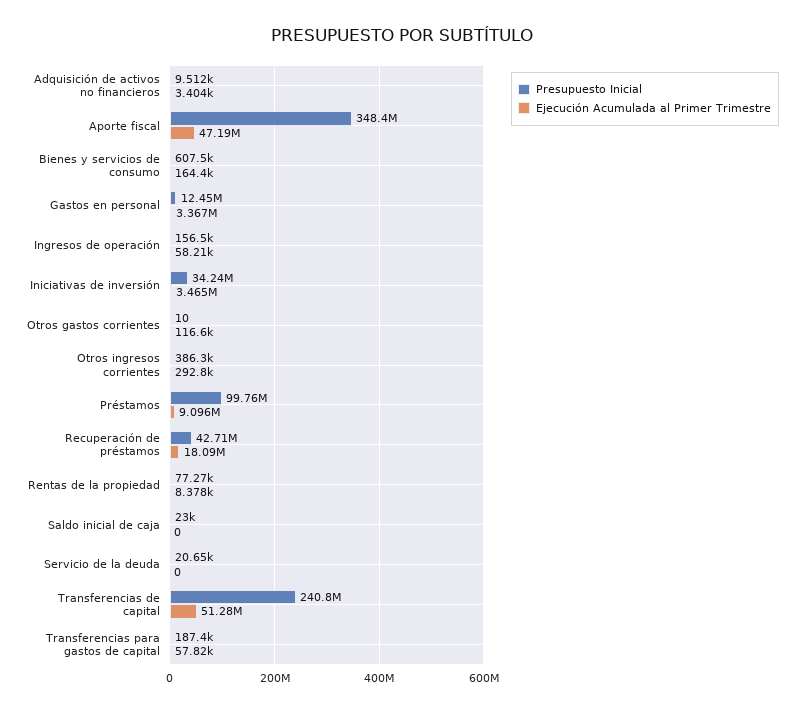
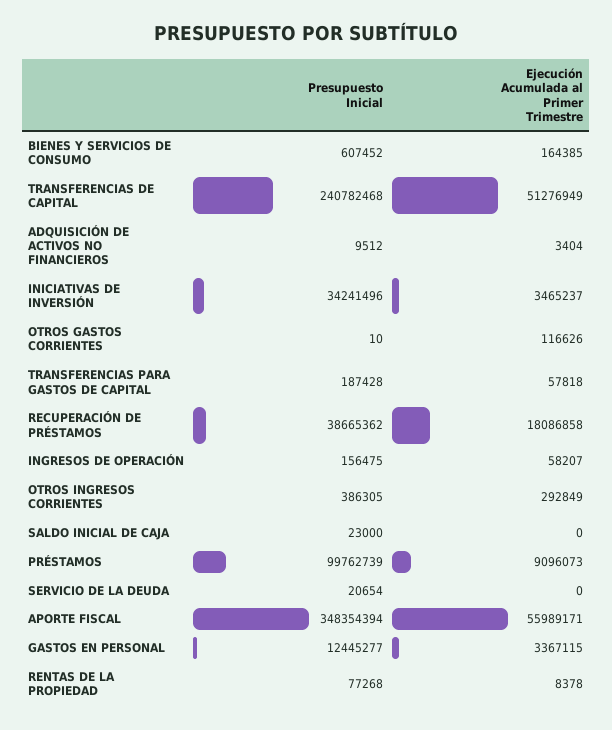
Ejecución Acumulada al Primer Trimestre, Aporte fiscal: 47190000 -> 55989171
Presupuesto Inicial, Recuperación de préstamos: 42710000 -> 38665362

